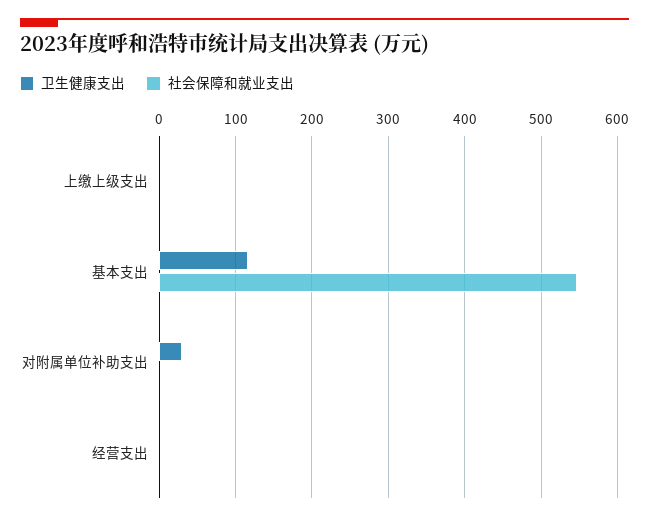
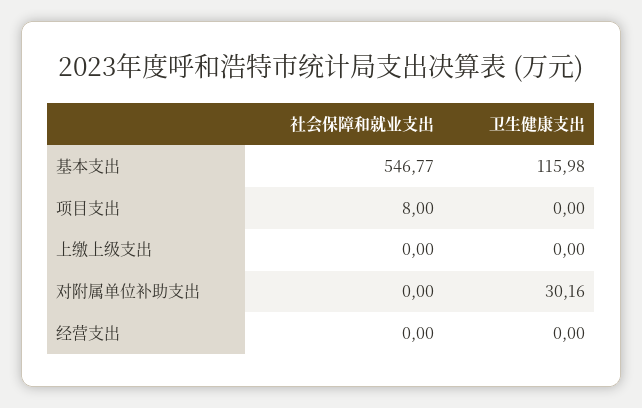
社会保障和就业支出, 项目支出: none -> 8
卫生健康支出, 项目支出: none -> 0

